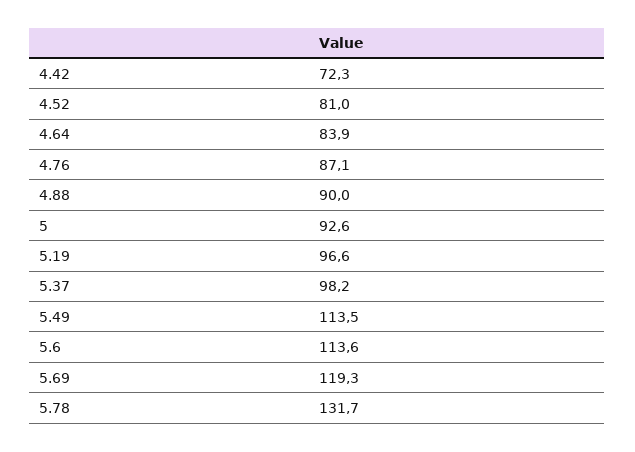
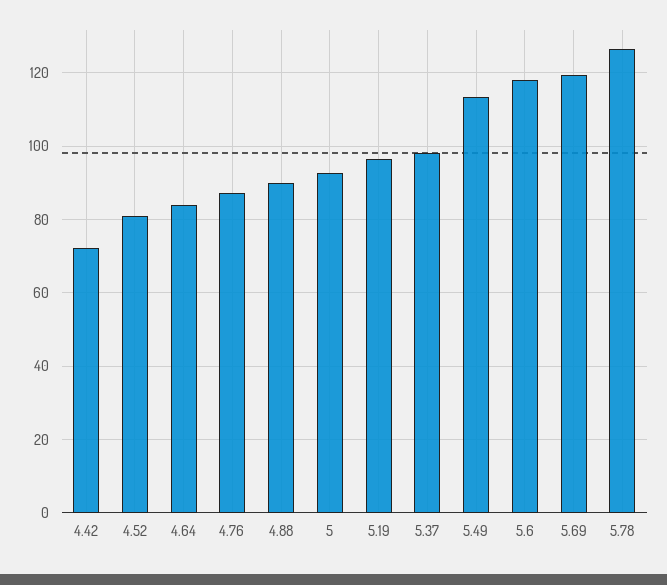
5.6: 113.6 -> 118
5.78: 131.7 -> 126

